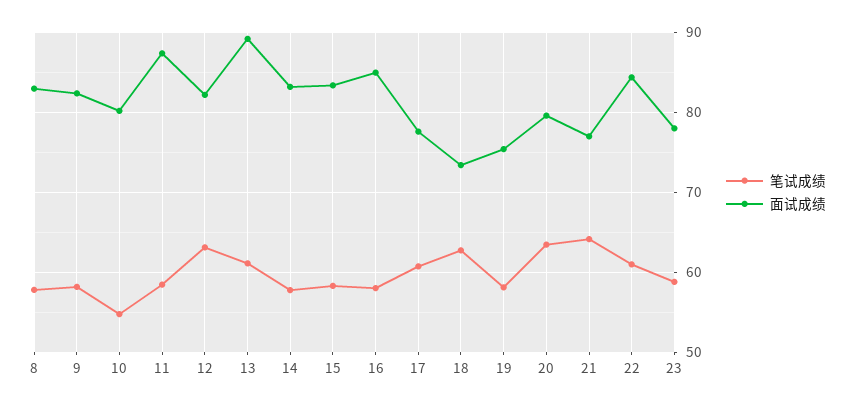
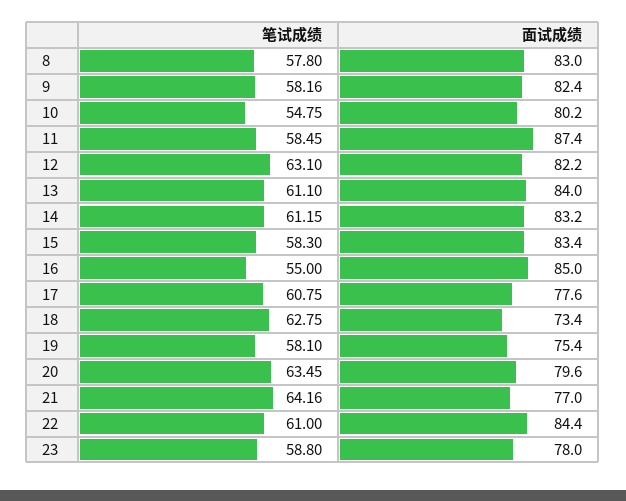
面试成绩, 13: 89 -> 84
笔试成绩, 14: 58 -> 61.15
笔试成绩, 16: 58 -> 55

